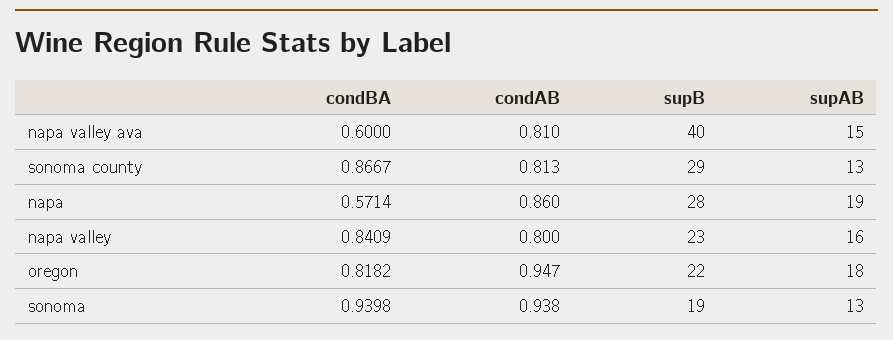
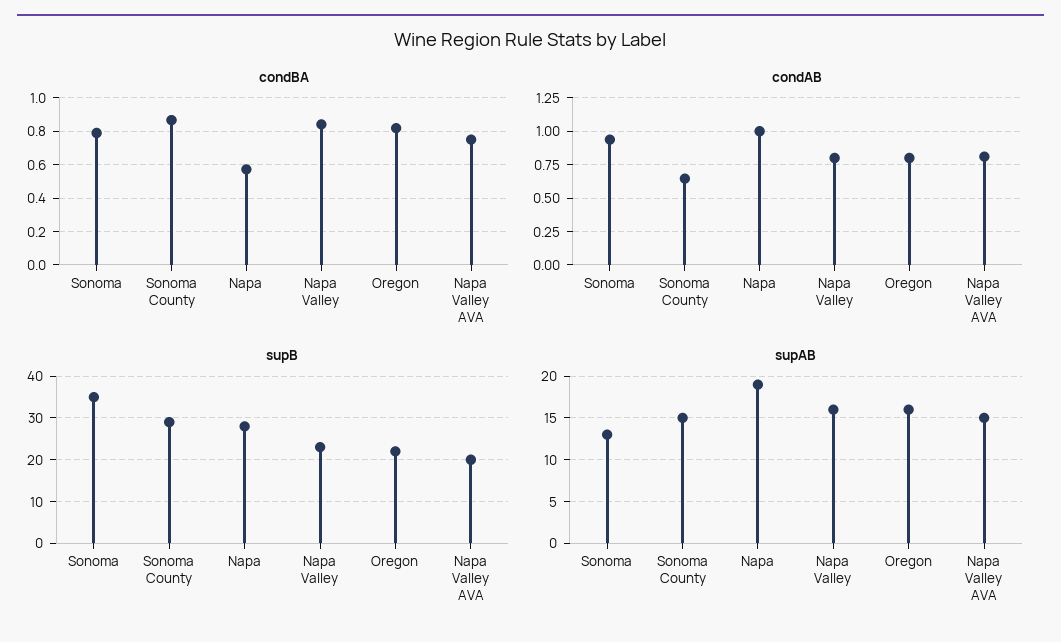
condBA, napa valley ava: 0.6 -> 0.75
supB, napa valley ava: 40 -> 20
condAB, sonoma county: 0.813 -> 0.65
supAB, sonoma county: 13 -> 15
condAB, napa: 0.86 -> 1
condAB, oregon: 0.947 -> 0.8
supAB, oregon: 18 -> 16
condBA, sonoma: 0.9398 -> 0.8
supB, sonoma: 19 -> 35

